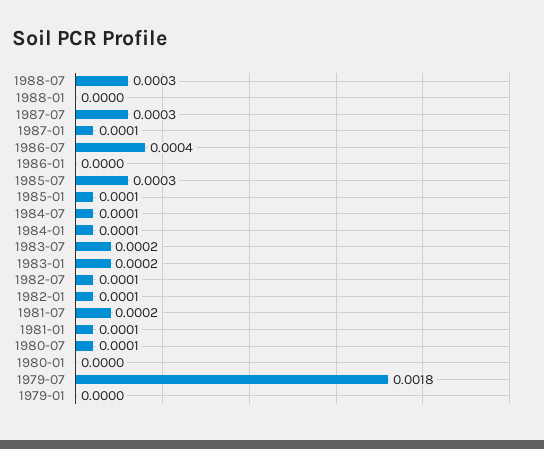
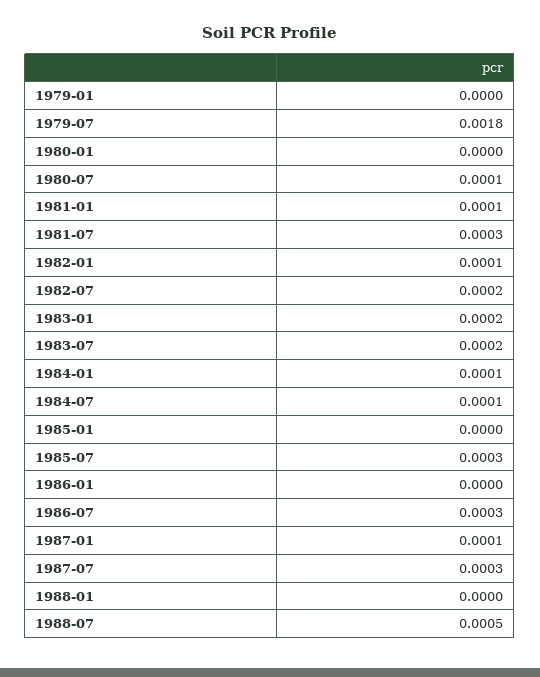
1988-07: 0.0003 -> 0.0005
1986-07: 0.0004 -> 0.0003
1985-01: 0.0001 -> 0
1982-07: 0.0001 -> 0.0002
1981-07: 0.0002 -> 0.0003

